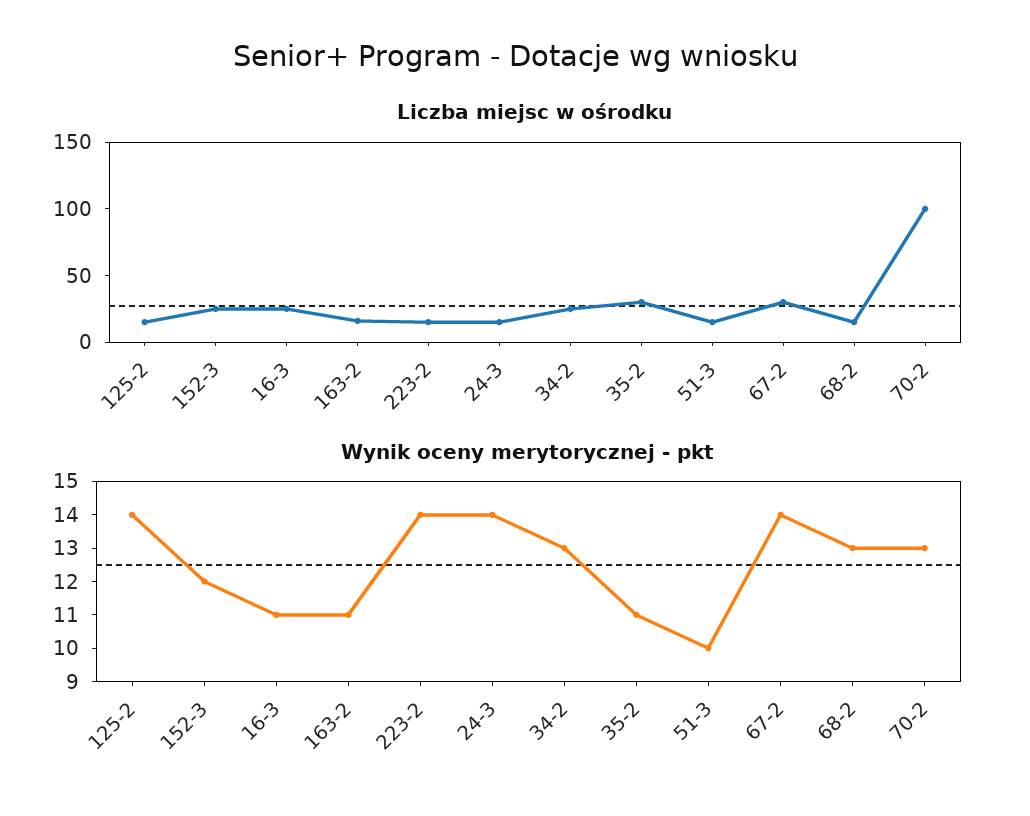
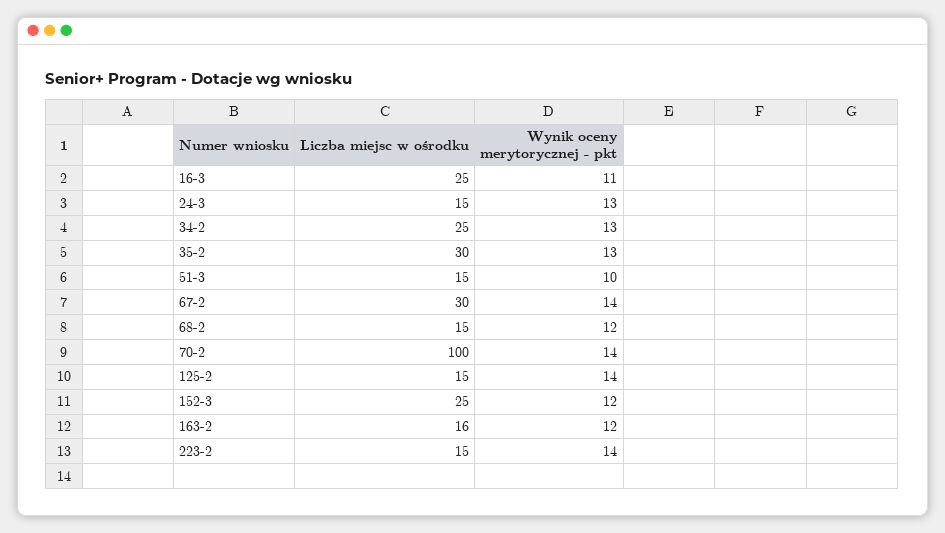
Wynik oceny merytorycznej - pkt, 163-2: 11 -> 12
Wynik oceny merytorycznej - pkt, 24-3: 14 -> 13
Wynik oceny merytorycznej - pkt, 35-2: 11 -> 13
Wynik oceny merytorycznej - pkt, 68-2: 13 -> 12
Wynik oceny merytorycznej - pkt, 70-2: 13 -> 14

